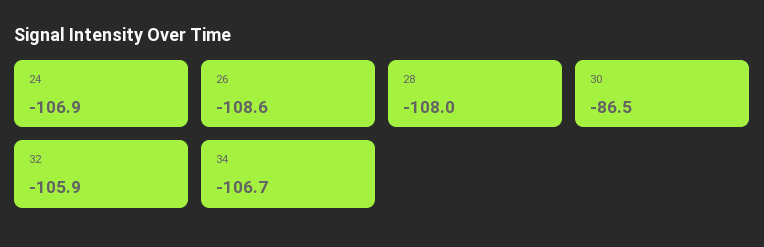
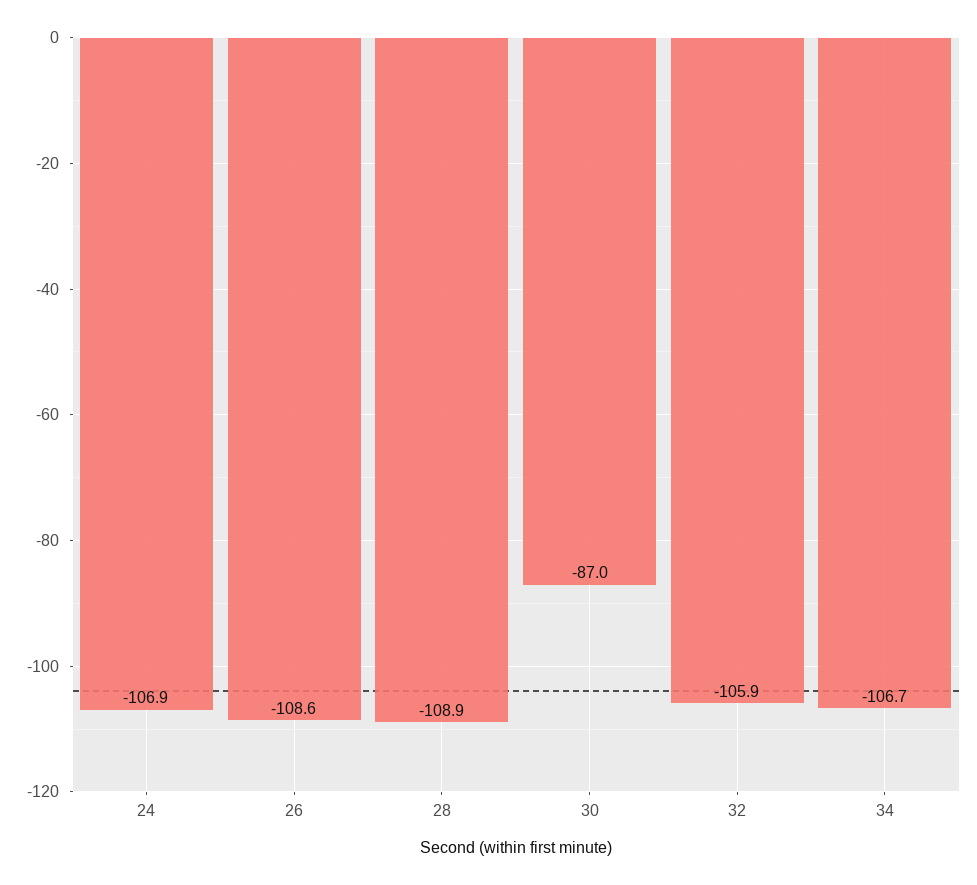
28: -108 -> -108.9
30: -86.5 -> -87

